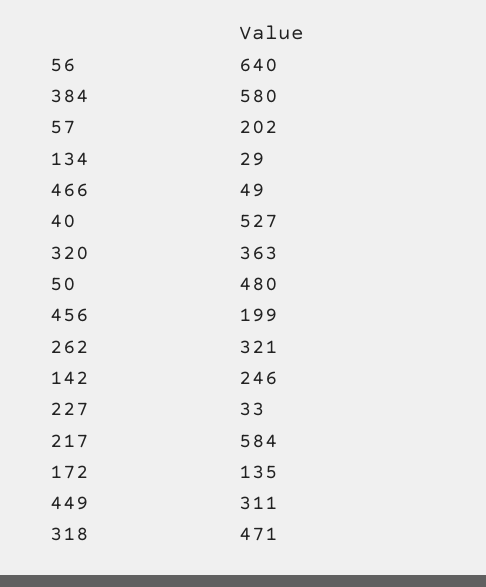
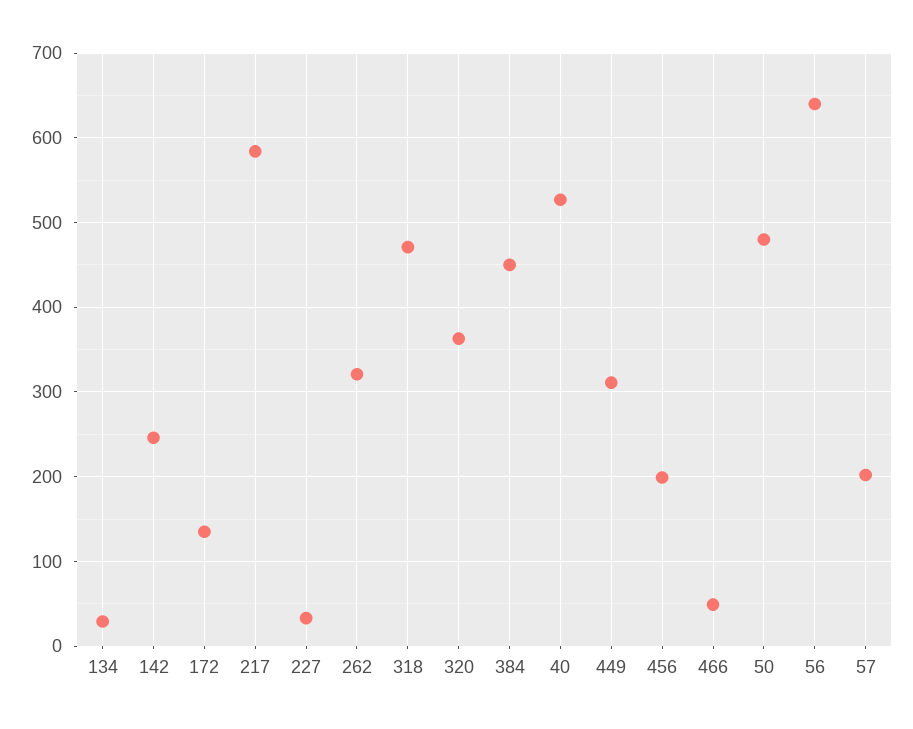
384: 580 -> 450

